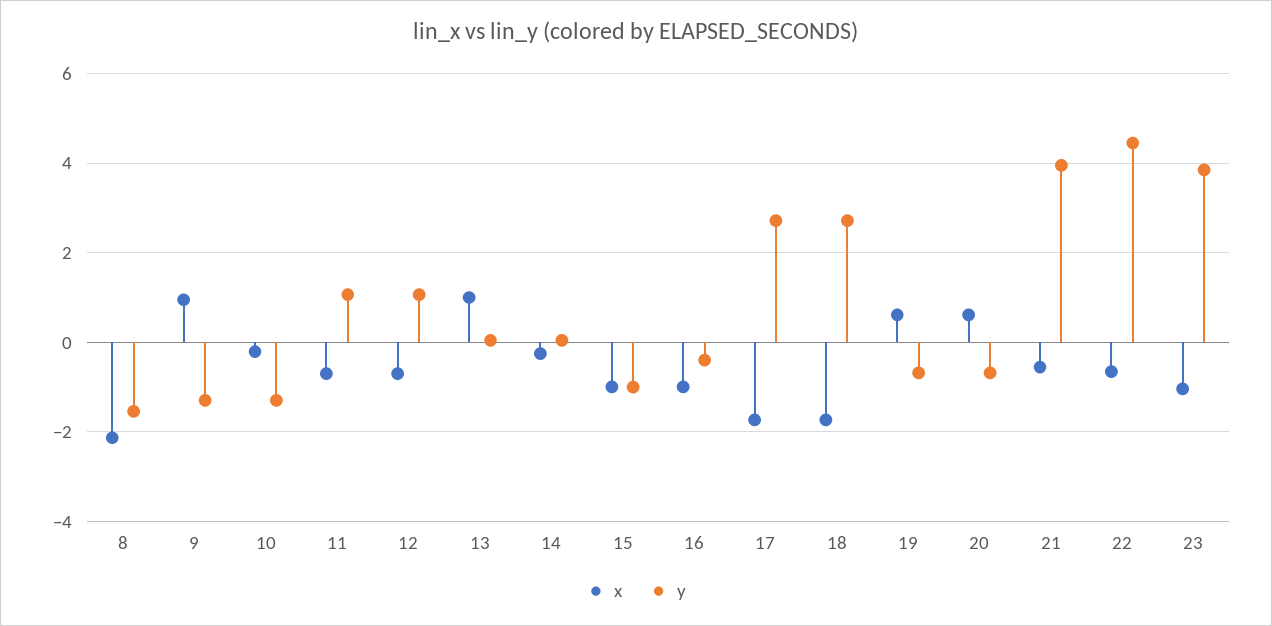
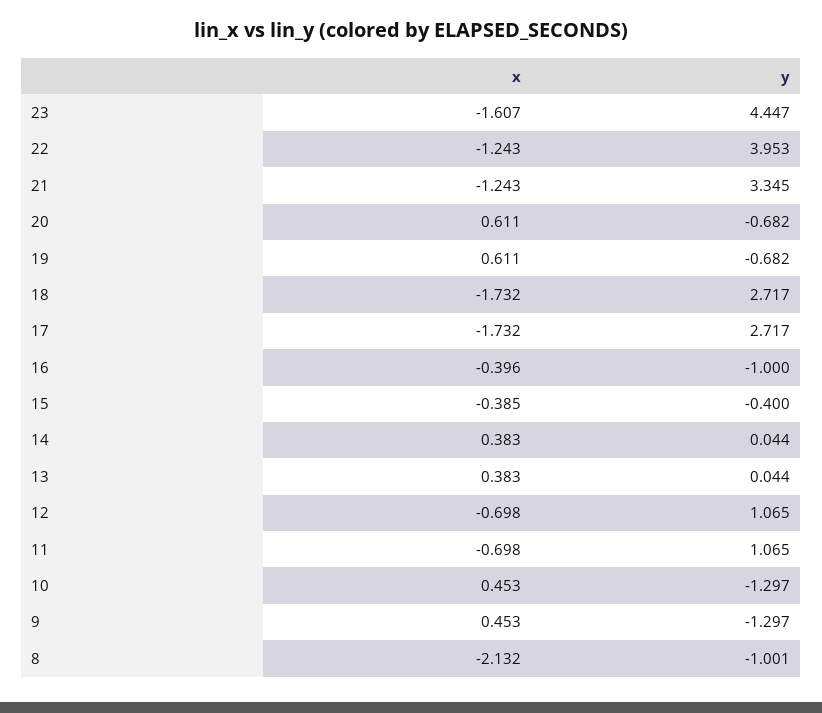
y, 8: -1.6 -> -1.001
x, 9: 1 -> 0.453
x, 10: -0.2 -> 0.453
x, 13: 1 -> 0.383
x, 14: -0.2 -> 0.383
x, 15: -1 -> -0.385
y, 15: -1 -> -0.4
x, 16: -1 -> -0.396
y, 16: -0.4 -> -1
x, 21: -0.6 -> -1.243
y, 21: 4 -> 3.345
x, 22: -0.6 -> -1.243
y, 22: 4.4 -> 3.953
x, 23: -1 -> -1.607
y, 23: 3.8 -> 4.447

